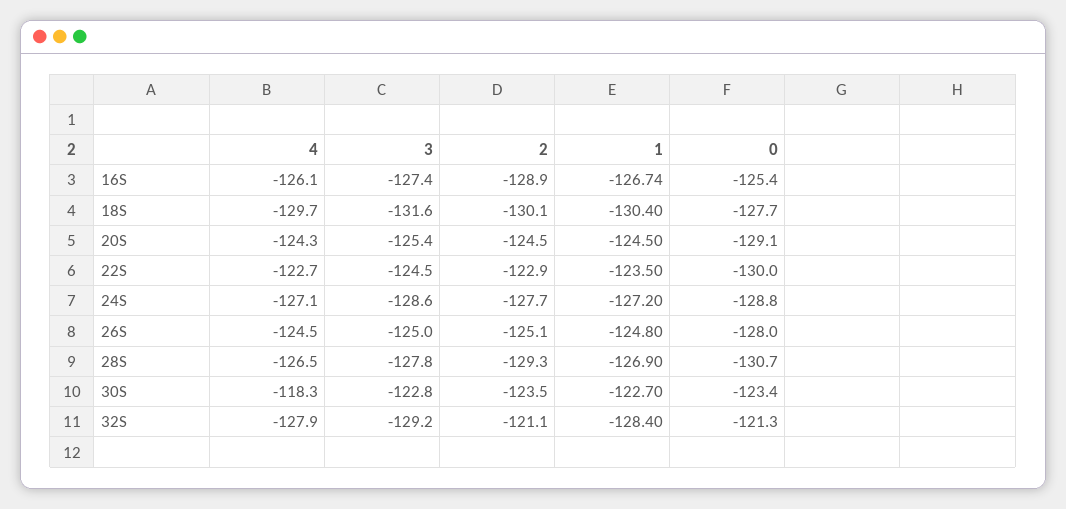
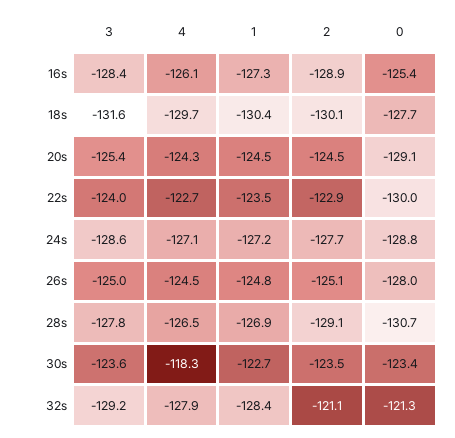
3, 16S: -127.4 -> -128.4
1, 16S: -126.74 -> -127.3
3, 22S: -124.5 -> -124
2, 28S: -129.3 -> -129.1
3, 30S: -122.8 -> -123.6

